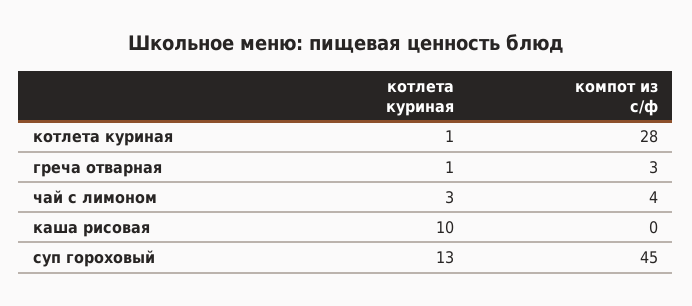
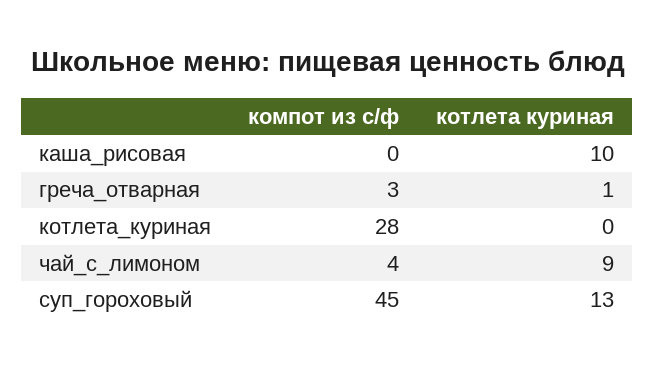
котлета куриная, котлета куриная: 1 -> 0
котлета куриная, чай с лимоном: 3 -> 9

